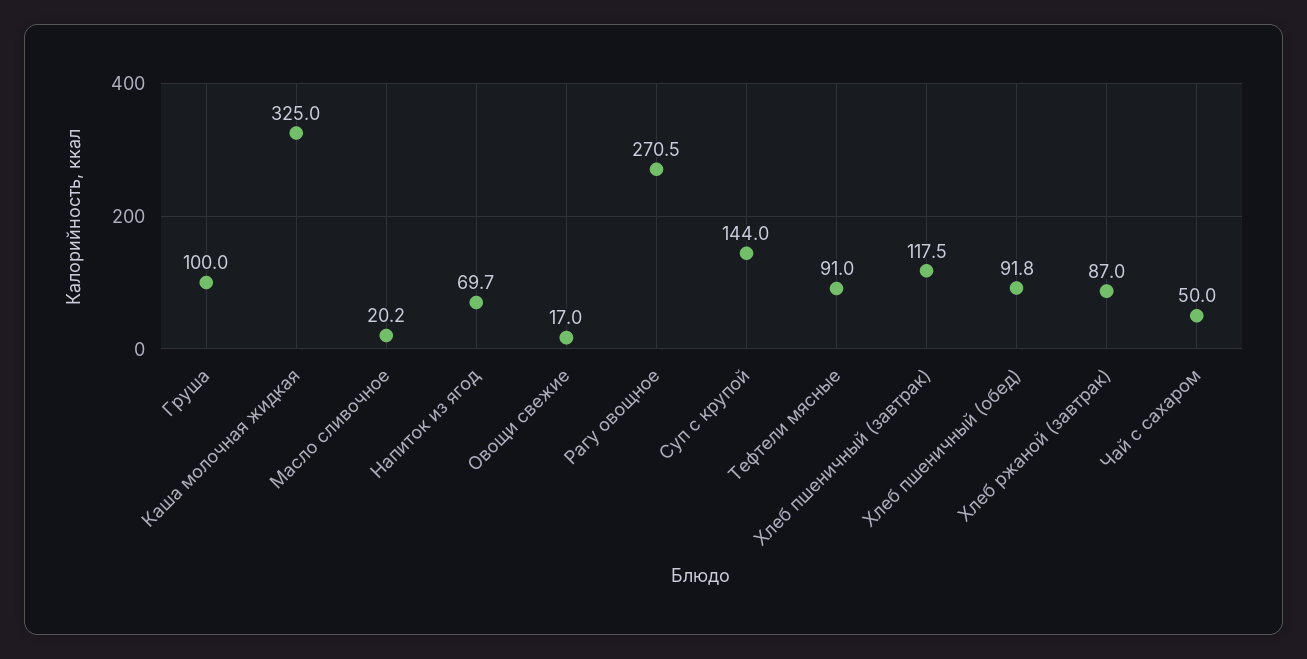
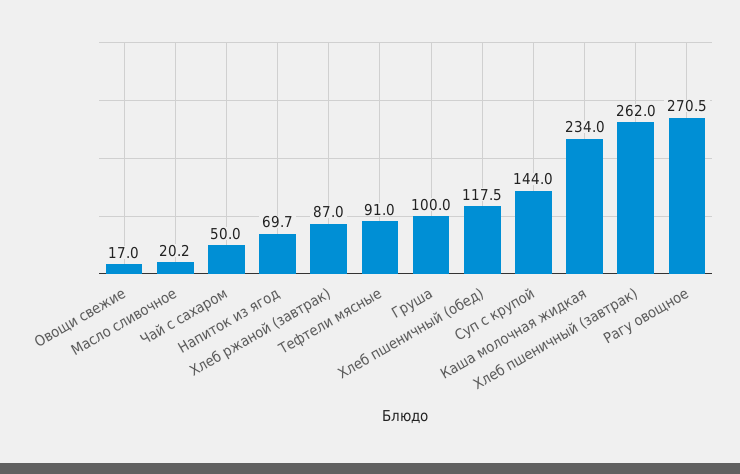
Каша молочная жидкая: 325 -> 234
Хлеб пшеничный (завтрак): 117.5 -> 262
Хлеб пшеничный (обед): 91.8 -> 117.5

